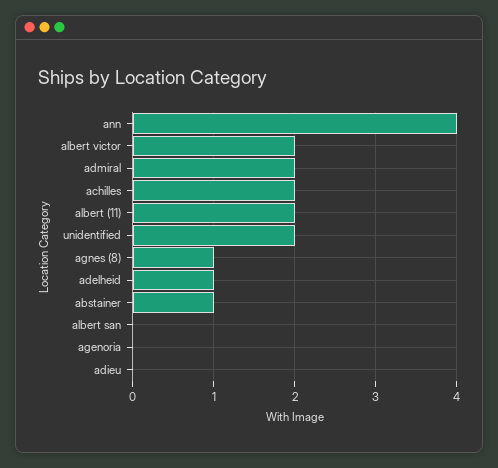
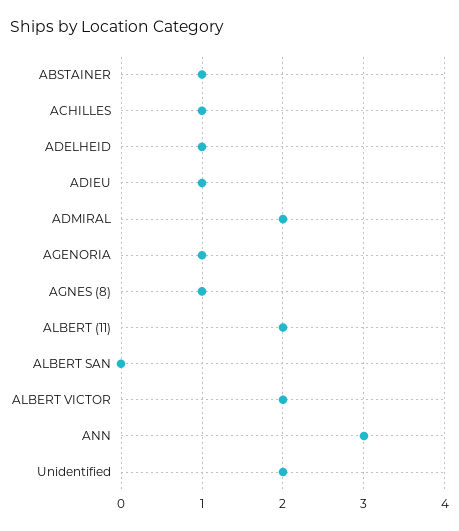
ann: 4 -> 3
achilles: 2 -> 1
agenoria: 0 -> 1
adieu: 0 -> 1

